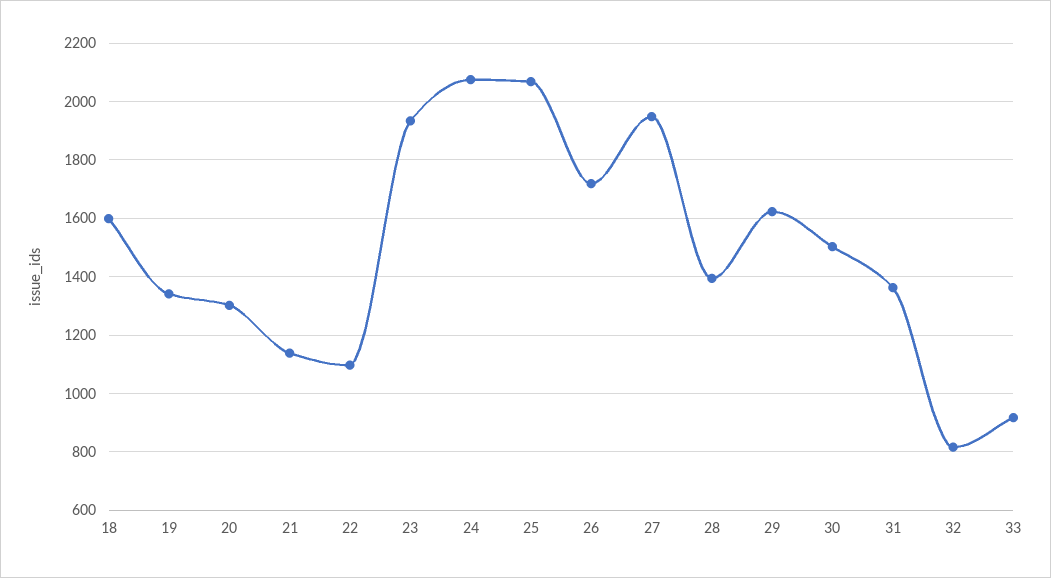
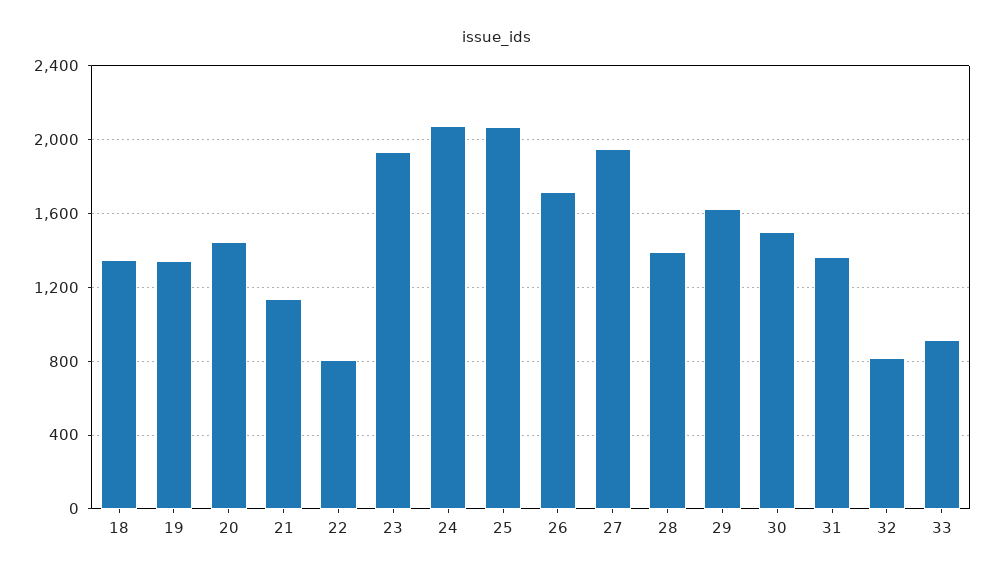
18: 1600 -> 1350
20: 1300 -> 1450
22: 1100 -> 800

